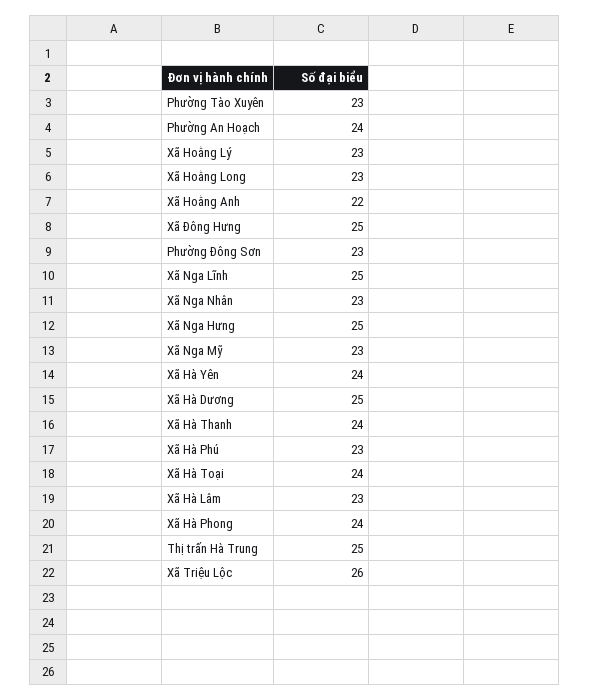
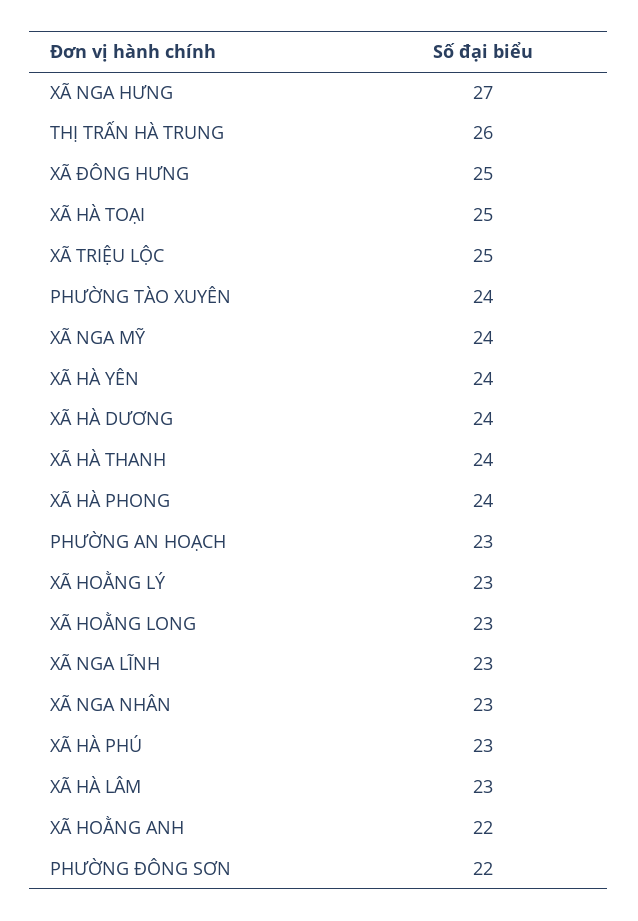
Phường Tào Xuyên: 23 -> 24
Phường An Hoạch: 24 -> 23
Phường Đông Sơn: 23 -> 22
Xã Nga Lĩnh: 25 -> 23
Xã Nga Hưng: 25 -> 27
Xã Nga Mỹ: 23 -> 24
Xã Hà Dương: 25 -> 24
Xã Hà Toại: 24 -> 25
Thị trấn Hà Trung: 25 -> 26
Xã Triệu Lộc: 26 -> 25

